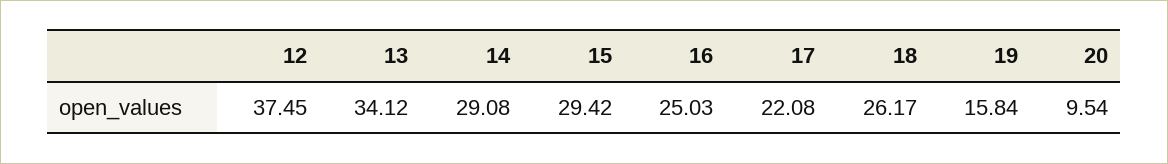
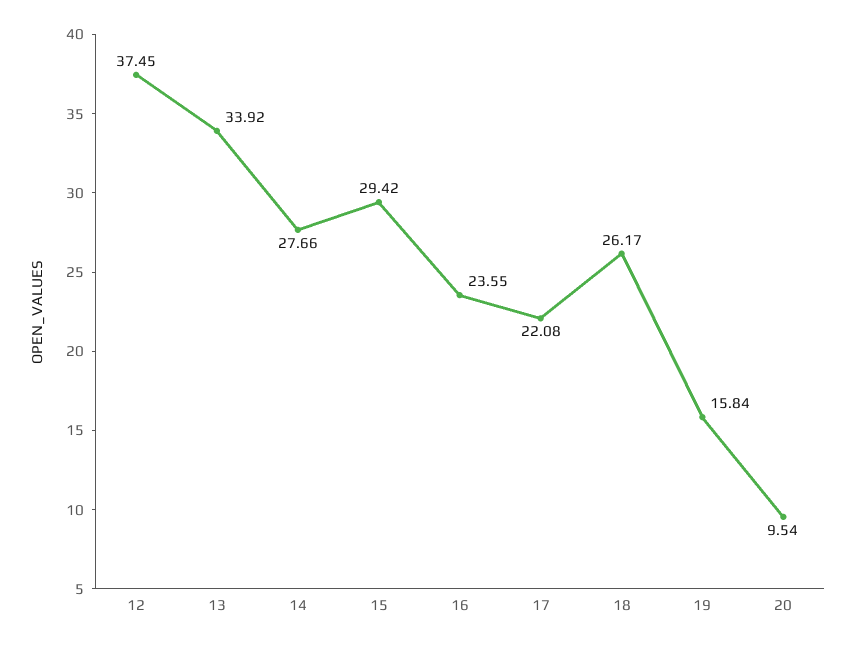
13: 34.12 -> 33.92
14: 29.08 -> 27.66
16: 25.03 -> 23.55

